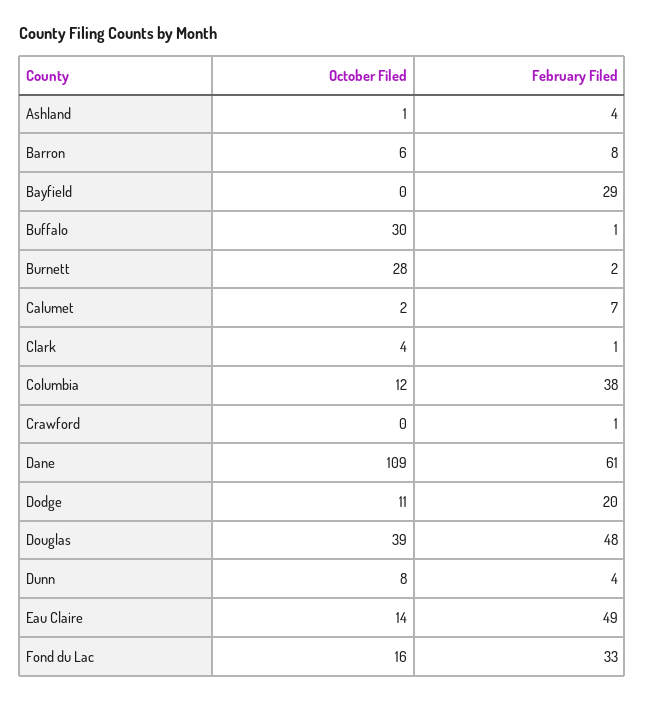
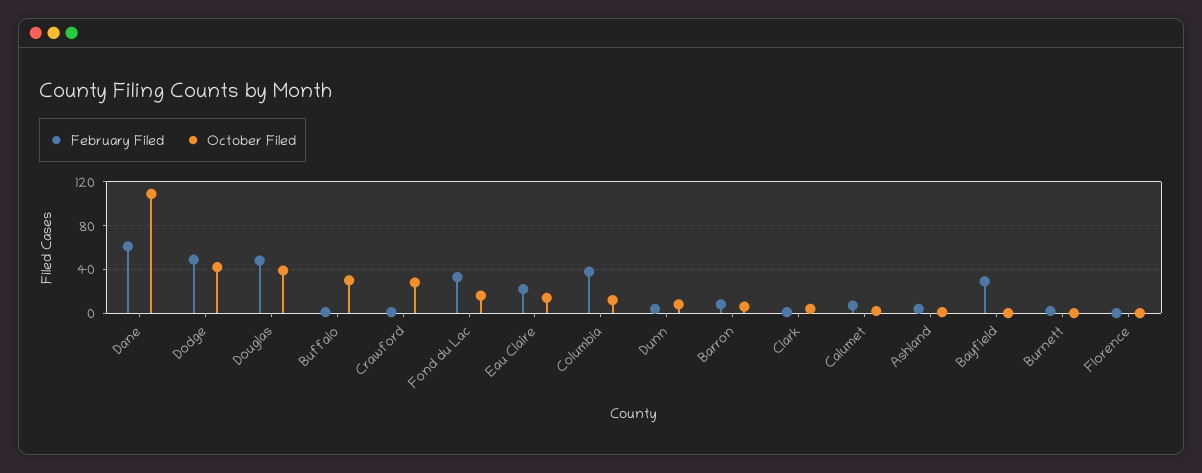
October Filed, Burnett: 28 -> 0
October Filed, Crawford: 0 -> 30
October Filed, Dodge: 11 -> 40
February Filed, Dodge: 20 -> 50
February Filed, Eau Claire: 49 -> 20
February Filed, Florence: none -> 0
October Filed, Florence: none -> 0

